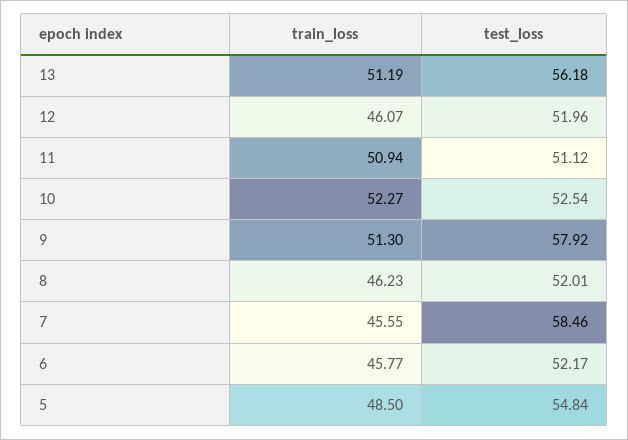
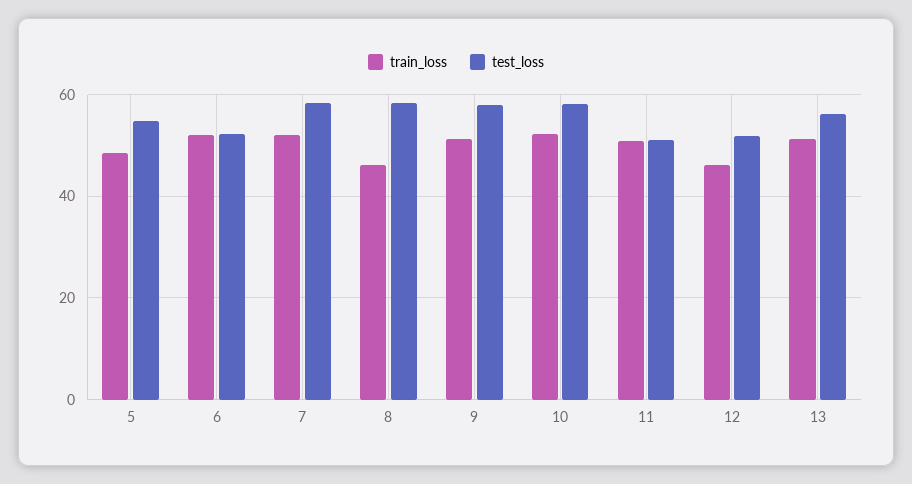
test_loss, 10: 52.54 -> 58
test_loss, 8: 52.01 -> 58
train_loss, 7: 45.55 -> 52
train_loss, 6: 45.77 -> 52

